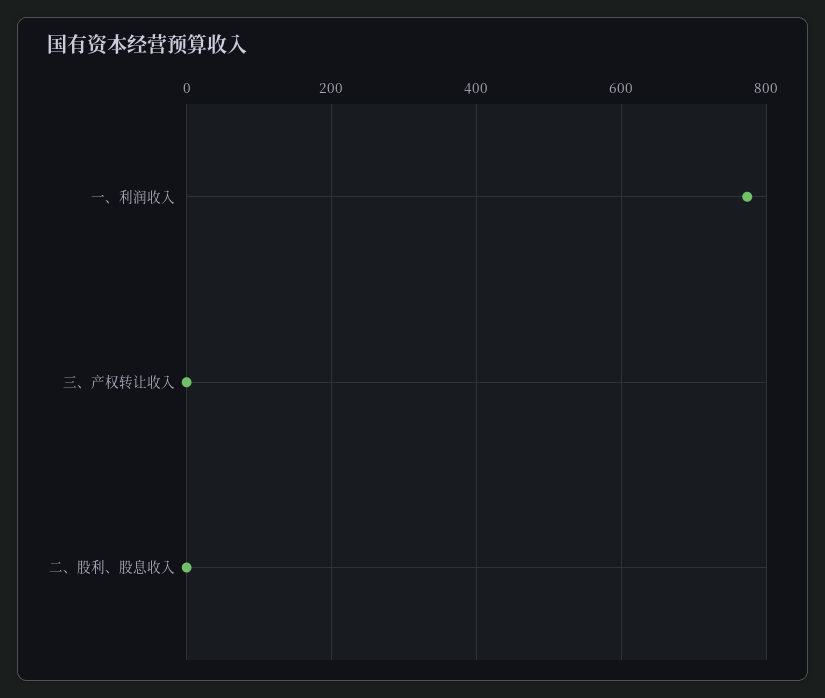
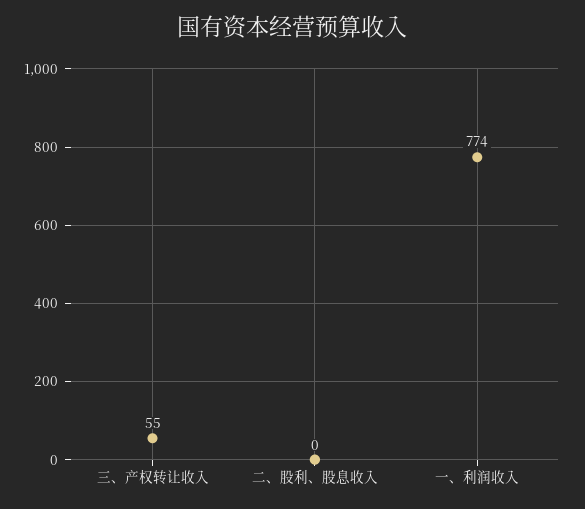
三、产权转让收入: 0 -> 55

